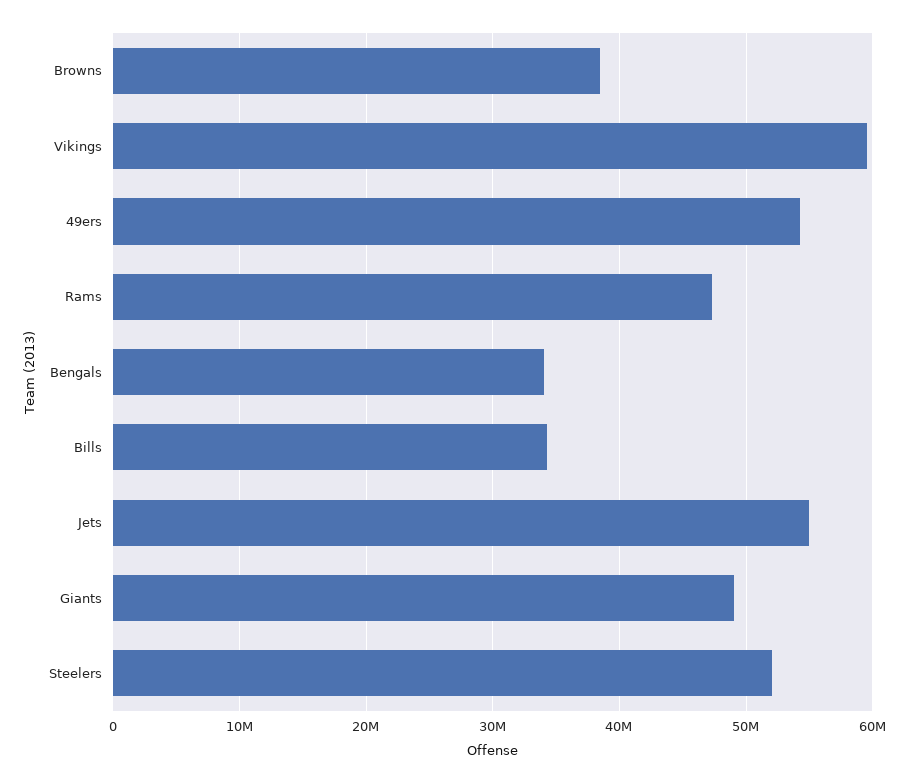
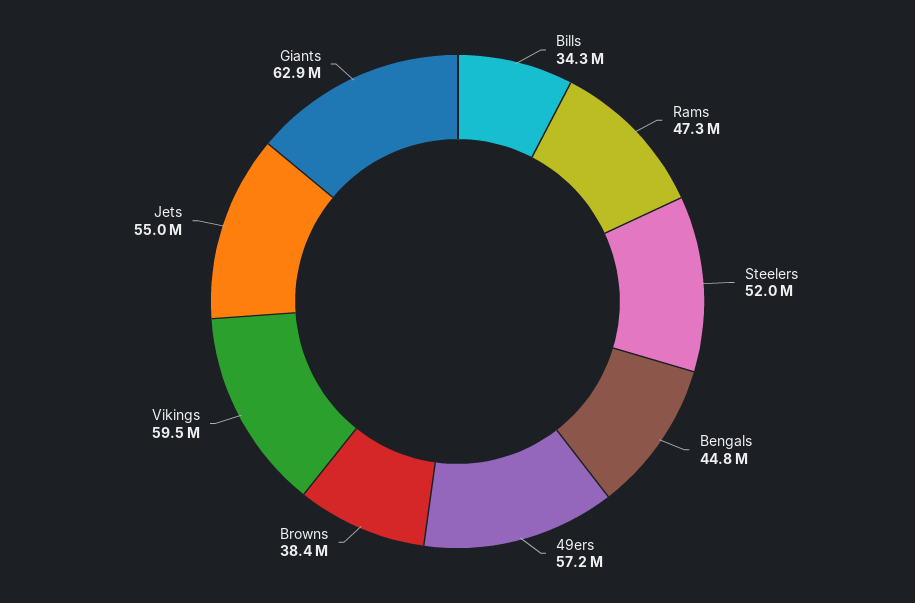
49ers: 54000000 -> 57200000
Bengals: 34000000 -> 44800000
Giants: 49000000 -> 62900000

